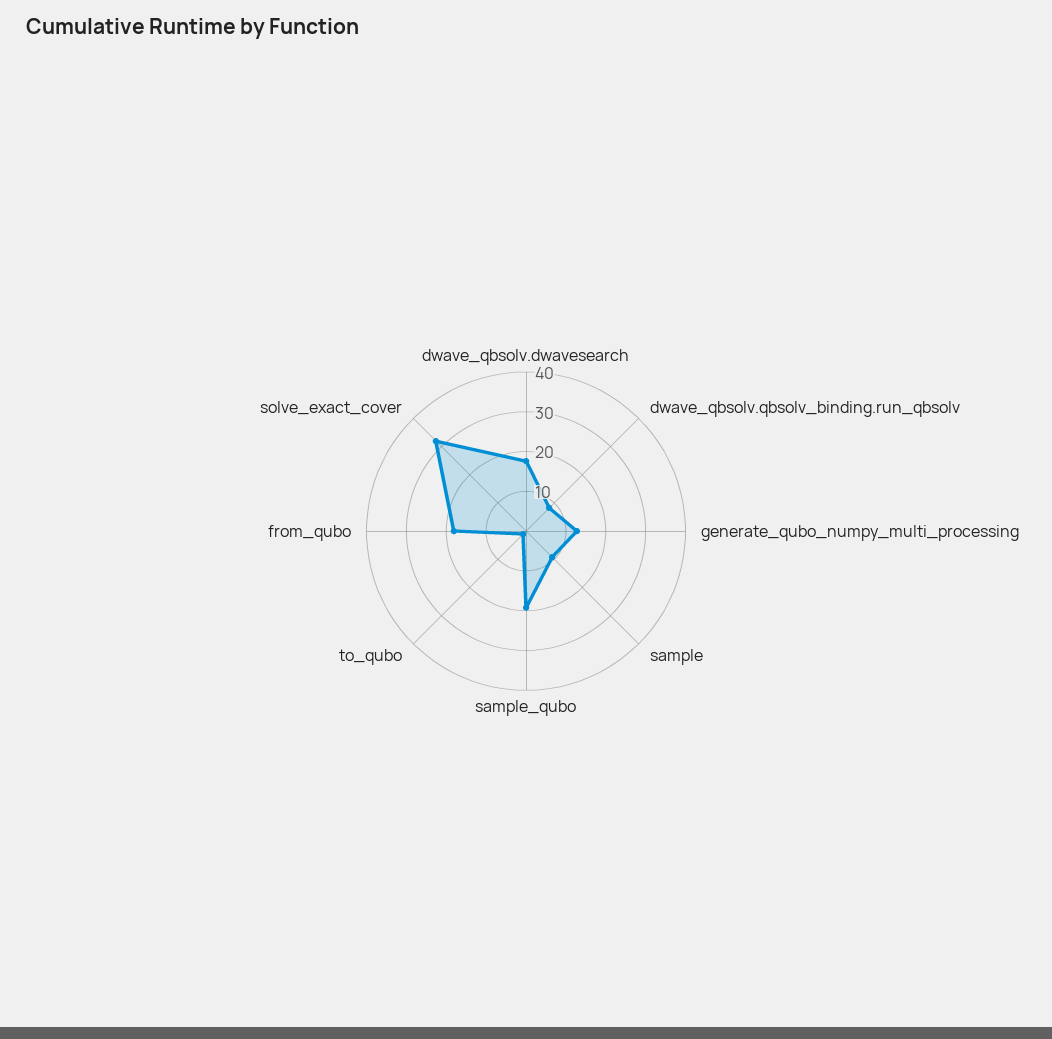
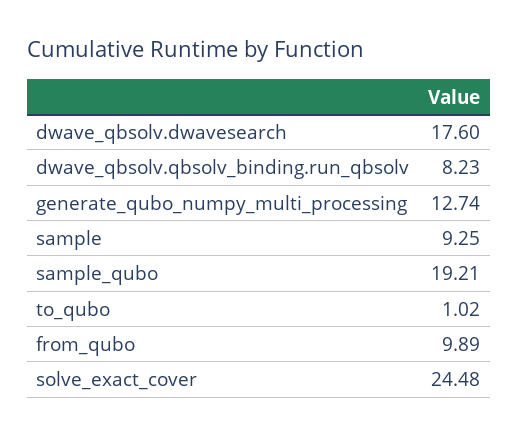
from_qubo: 17.5 -> 9.89
solve_exact_cover: 32.5 -> 24.48

